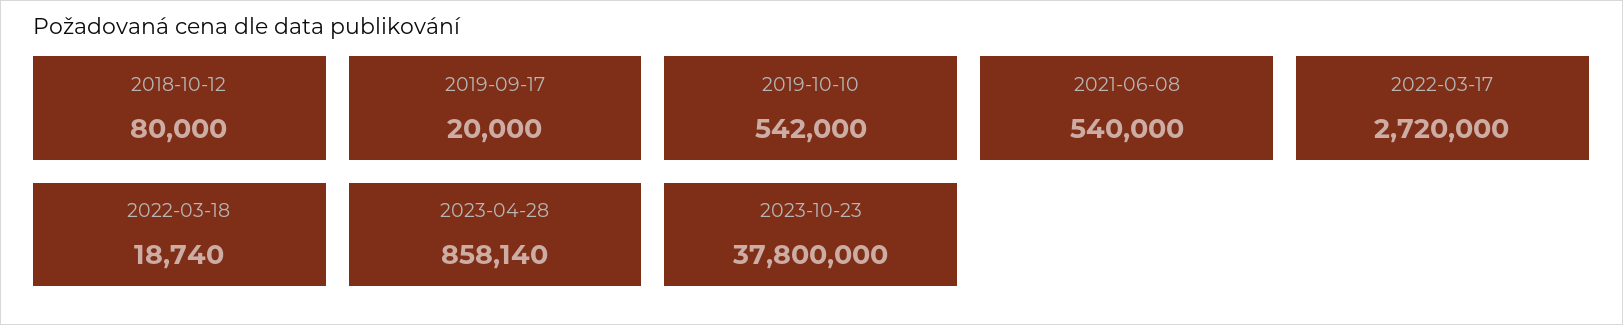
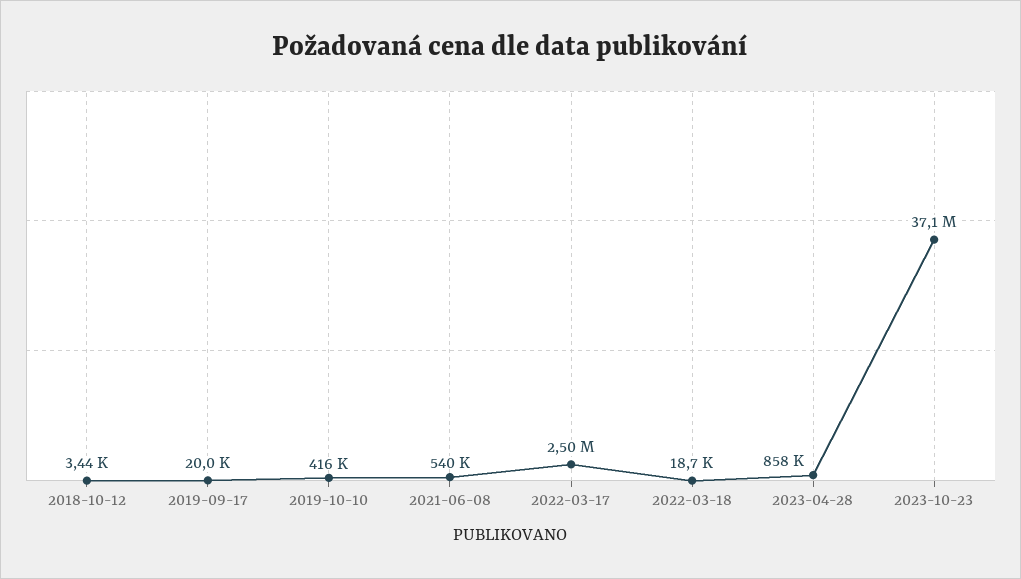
2018-10-12: 80000 -> 3440
2019-10-10: 542000 -> 416000
2022-03-17: 2720000 -> 2500000
2023-10-23: 37800000 -> 37100000

